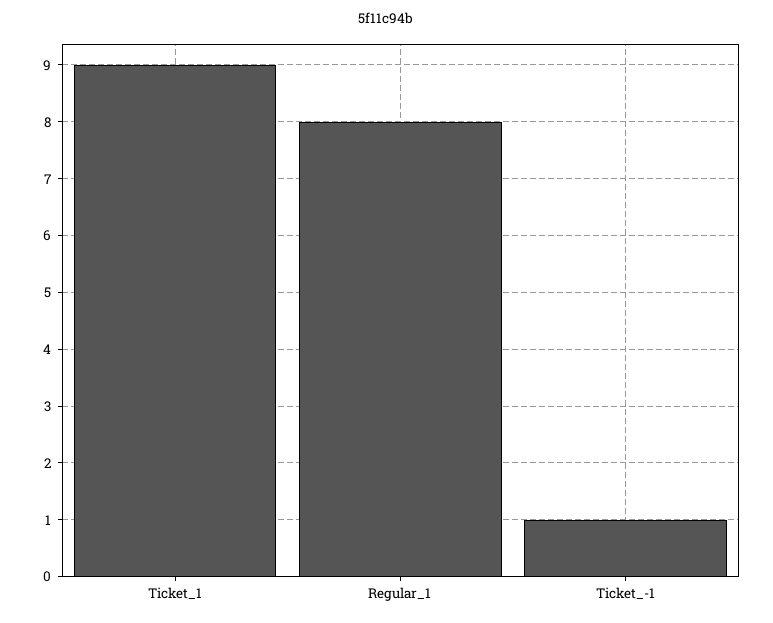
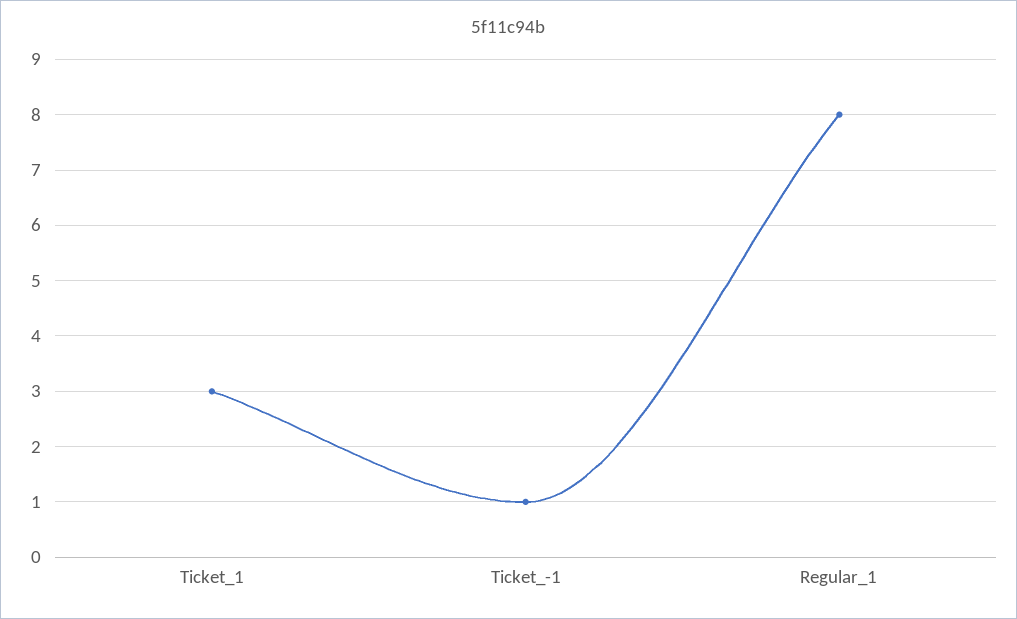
Ticket_1: 9 -> 3

